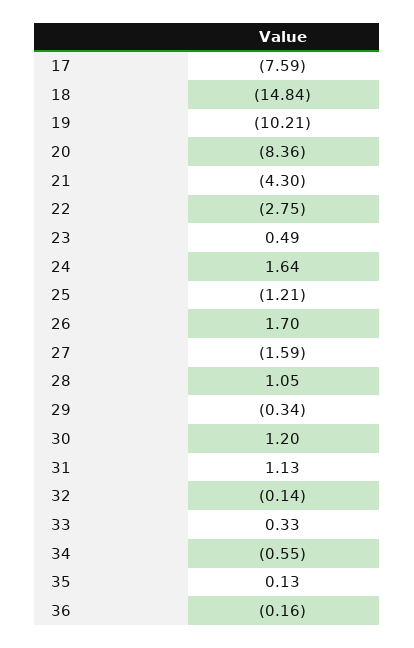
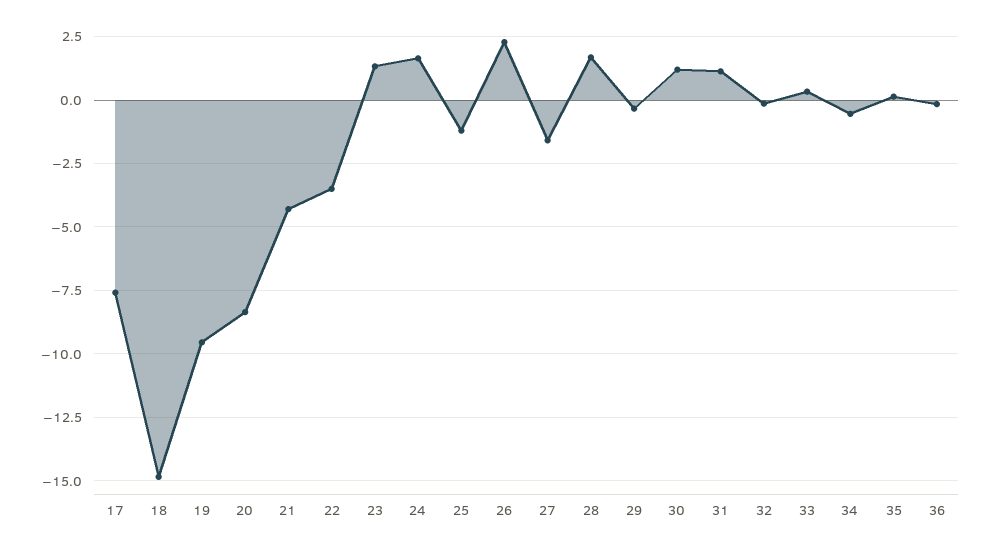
19: -10.21 -> -9.5
22: -2.75 -> -3.5
23: 0.49 -> 1.25
26: 1.7 -> 2.25
28: 1.05 -> 1.75

